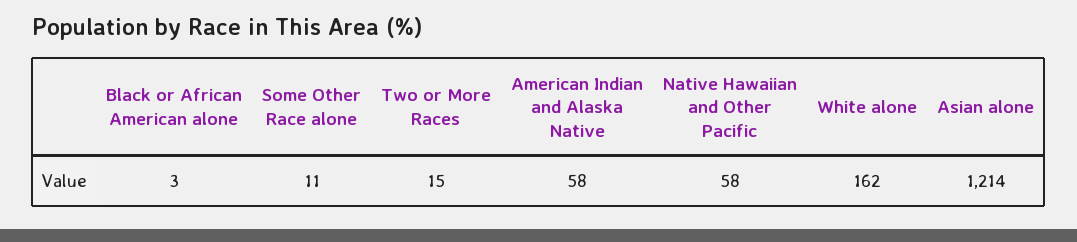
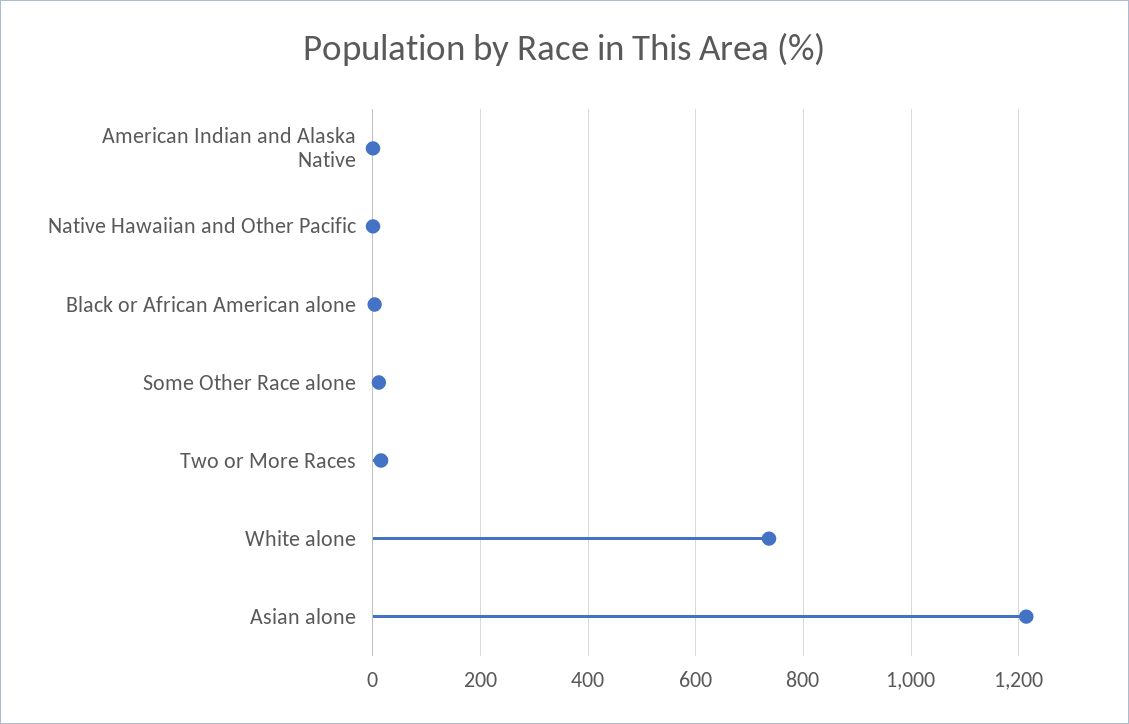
American Indian and Alaska Native: 58 -> 0
Native Hawaiian and Other Pacific: 58 -> 0
White alone: 162 -> 740

